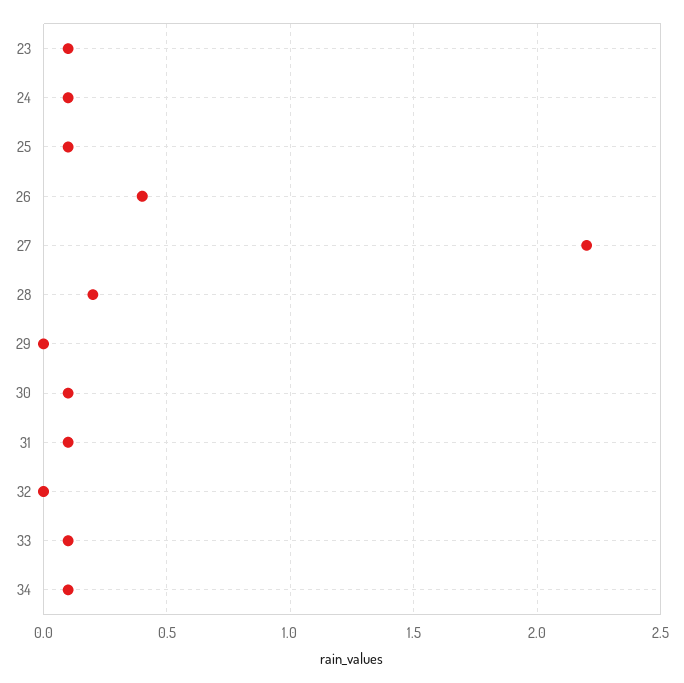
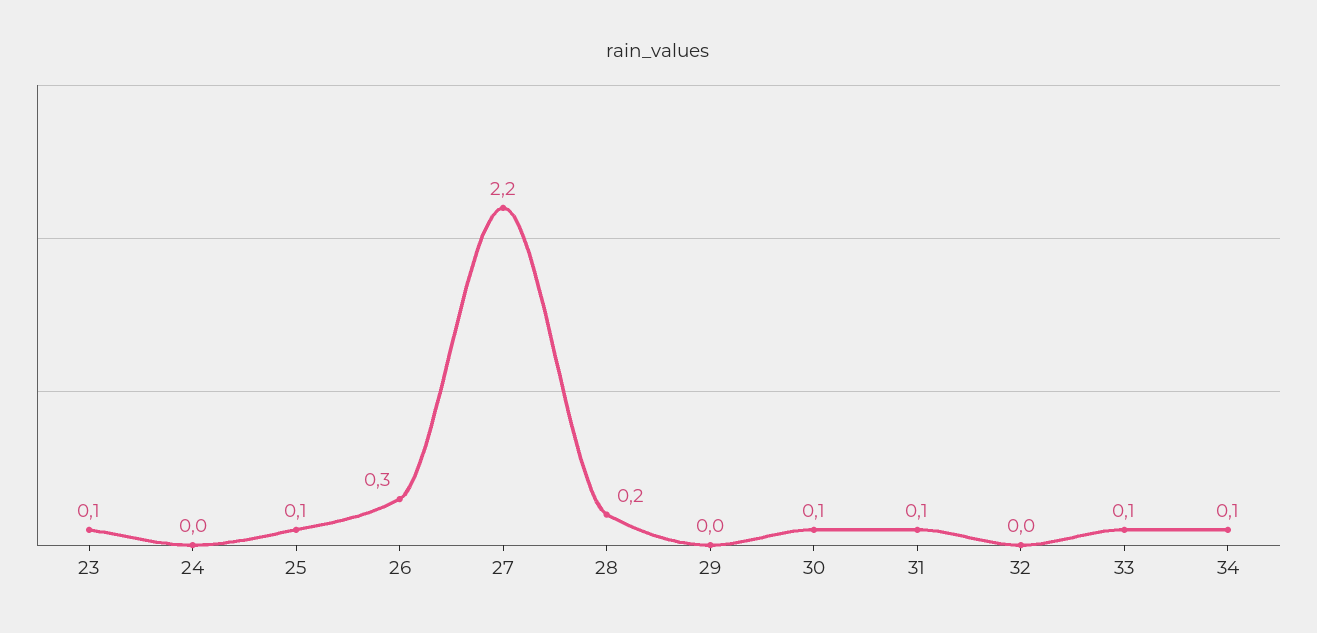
24: 0.1 -> 0
26: 0.4 -> 0.3

